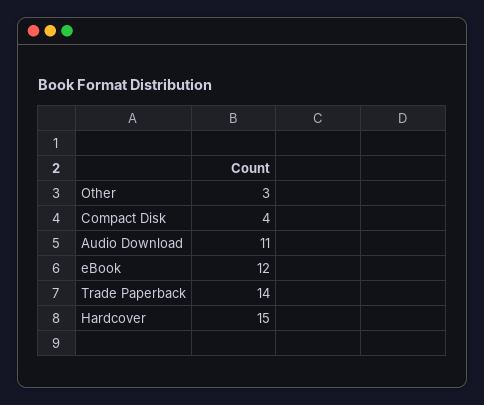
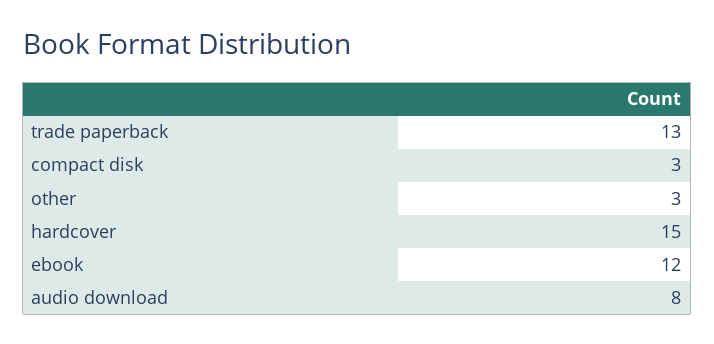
Compact Disk: 4 -> 3
Audio Download: 11 -> 8
Trade Paperback: 14 -> 13

